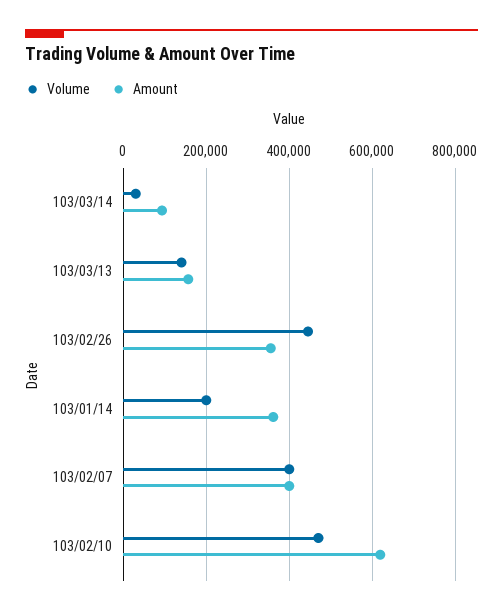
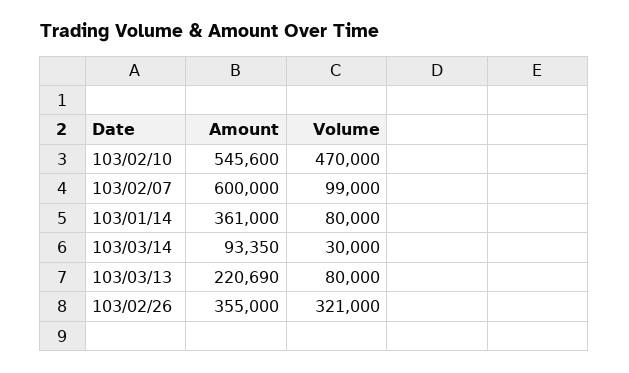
Volume, 103/03/13: 140000 -> 80000
Amount, 103/03/13: 160000 -> 220690
Volume, 103/02/26: 440000 -> 321000
Volume, 103/01/14: 200000 -> 80000
Volume, 103/02/07: 400000 -> 99000
Amount, 103/02/07: 400000 -> 600000
Amount, 103/02/10: 620000 -> 545600

